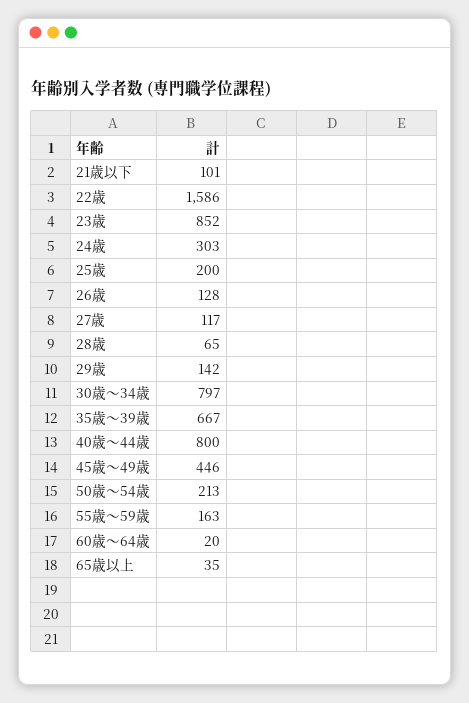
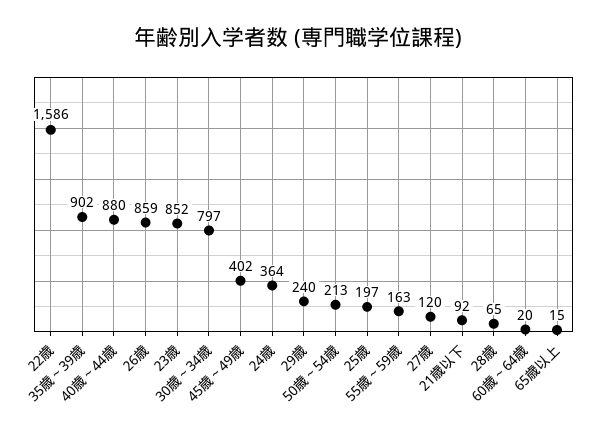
21歳以下: 101 -> 92
24歳: 303 -> 364
25歳: 200 -> 197
26歳: 128 -> 859
27歳: 117 -> 120
29歳: 142 -> 240
35歳～39歳: 667 -> 902
40歳～44歳: 800 -> 880
45歳～49歳: 446 -> 402
65歳以上: 35 -> 15

